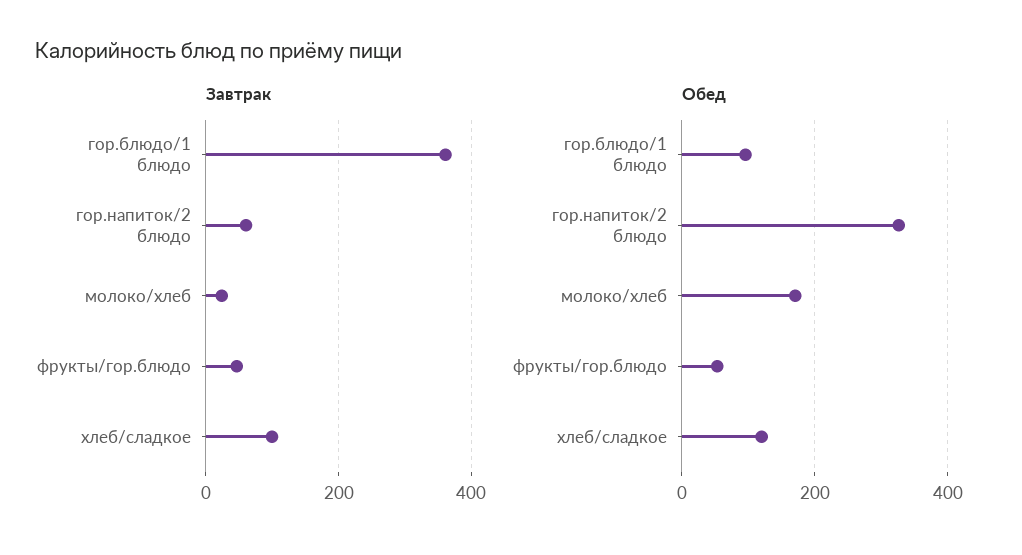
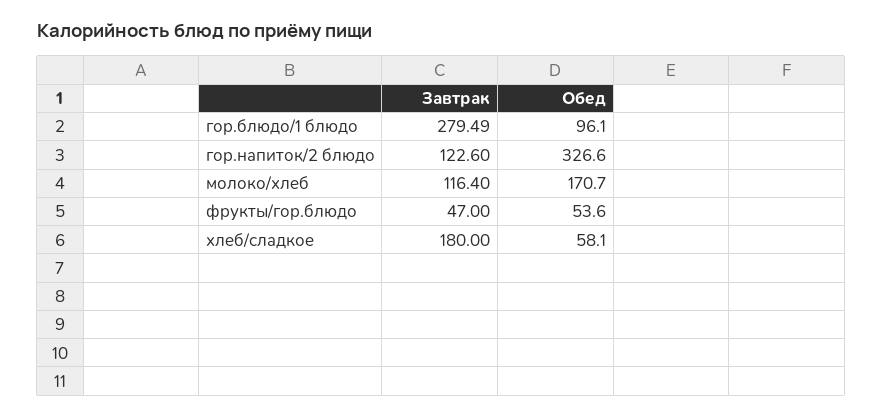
Завтрак, гор.блюдо/1 блюдо: 360 -> 279.49
Завтрак, гор.напиток/2 блюдо: 60 -> 122.6
Завтрак, молоко/хлеб: 20 -> 116.4
Завтрак, хлеб/сладкое: 100 -> 180
Обед, хлеб/сладкое: 120 -> 58.1

